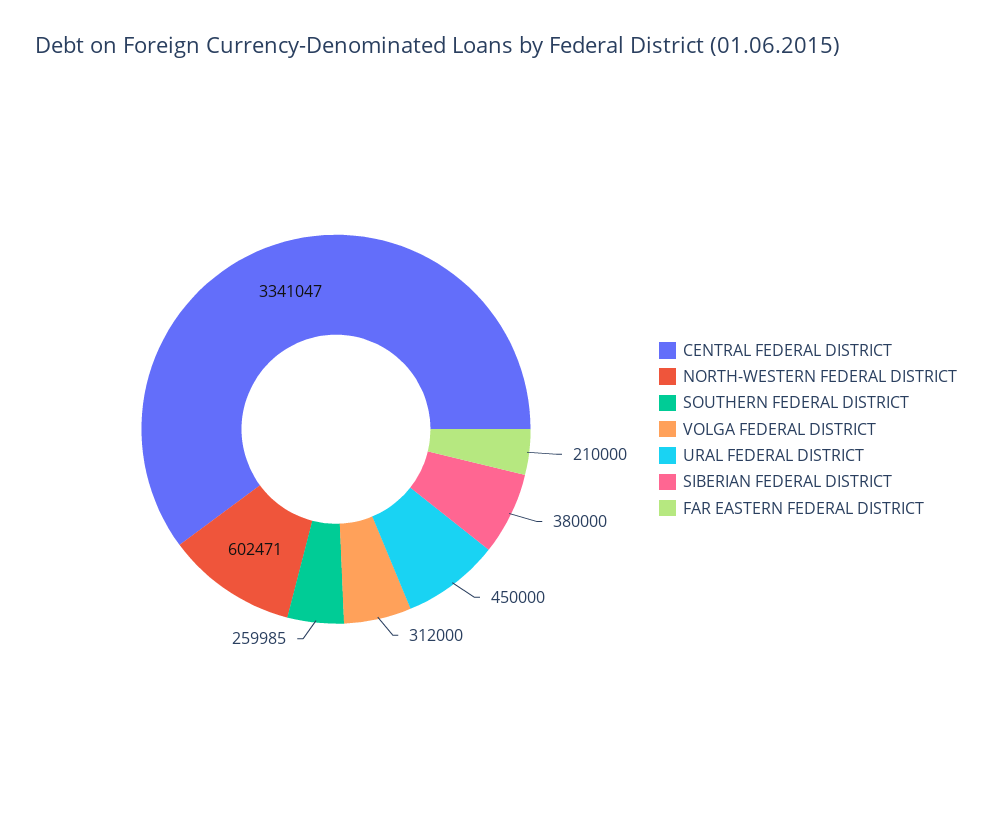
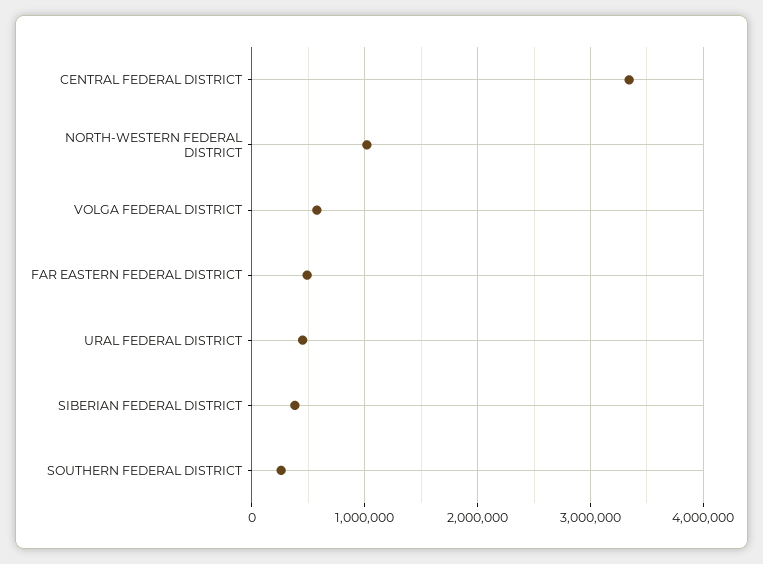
NORTH-WESTERN FEDERAL DISTRICT: 602471 -> 1000000
VOLGA FEDERAL DISTRICT: 312000 -> 600000
FAR EASTERN FEDERAL DISTRICT: 210000 -> 500000

